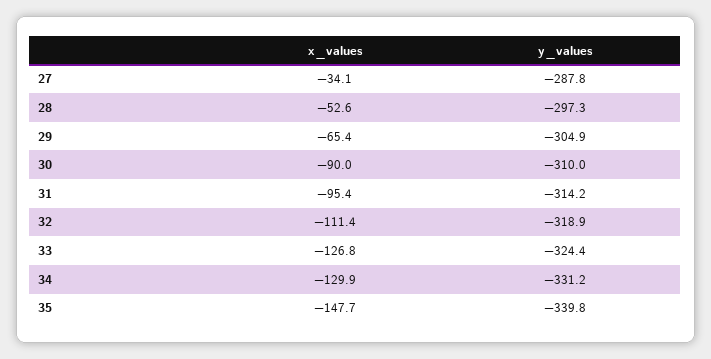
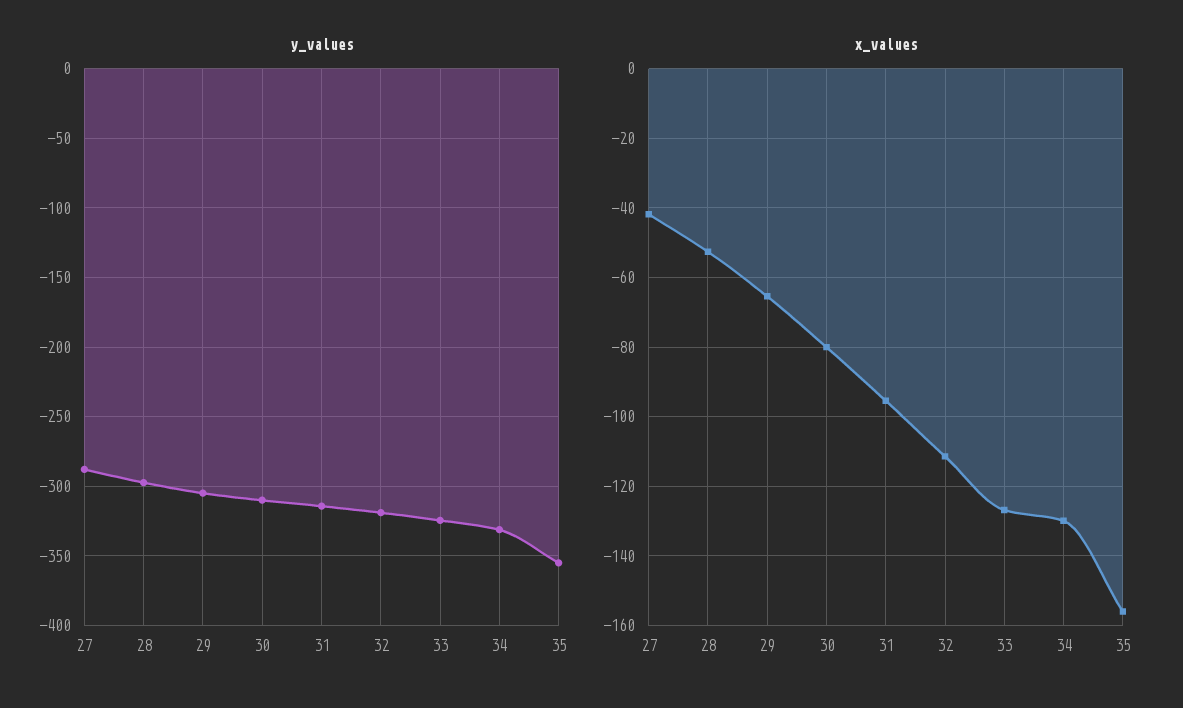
x_values, 27: -34.1 -> -42
x_values, 30: -90 -> -80
x_values, 35: -147.7 -> -156
y_values, 35: -339.8 -> -355

